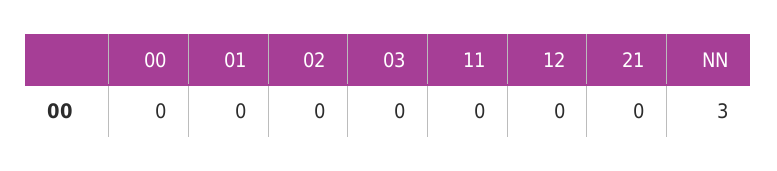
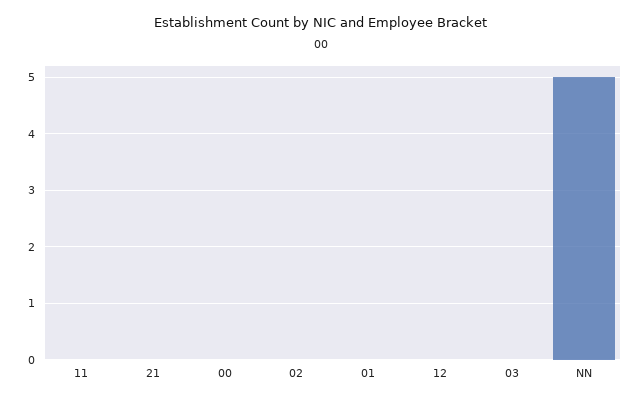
NN: 3 -> 5

